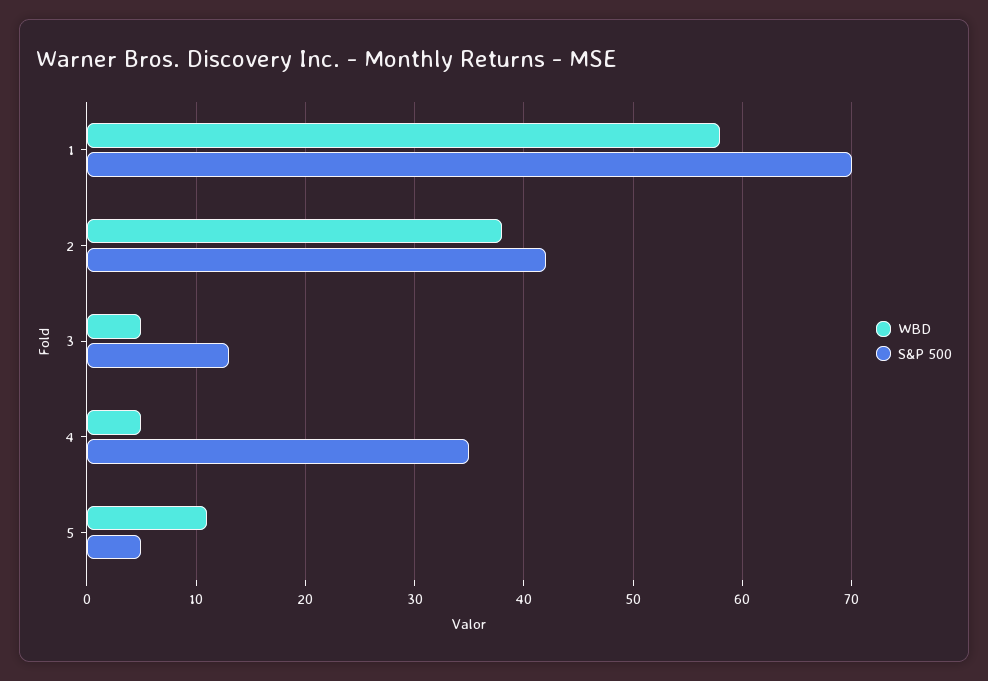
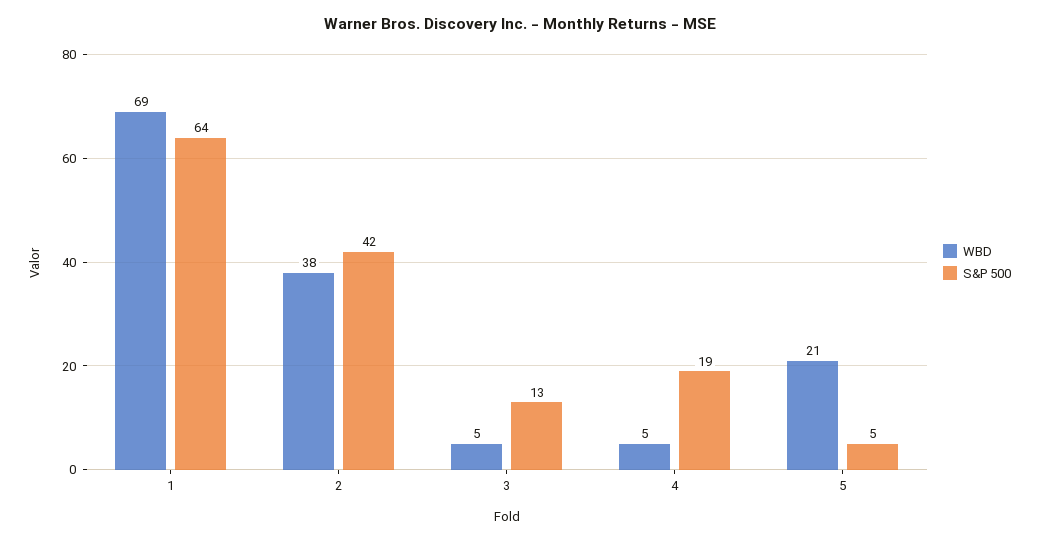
WBD, 1: 58 -> 69
S&P 500, 1: 70 -> 64
S&P 500, 4: 35 -> 19
WBD, 5: 11 -> 21

